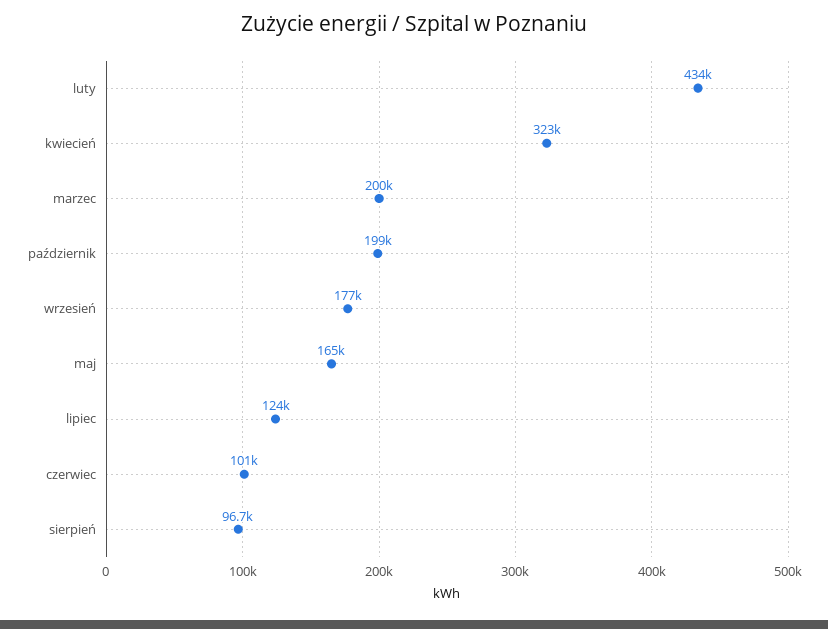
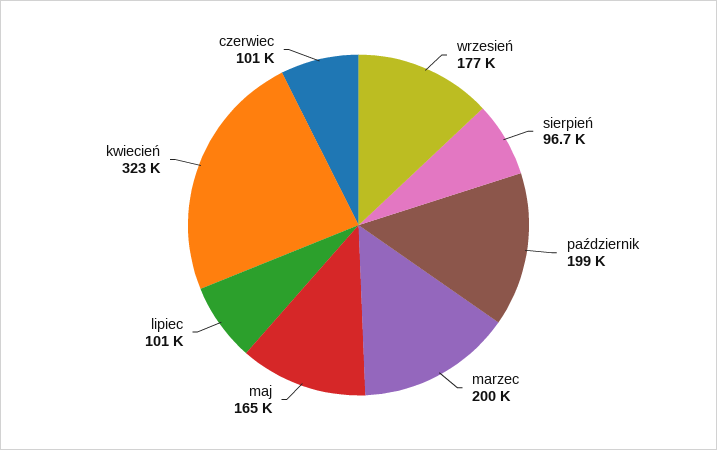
luty: 434000 -> none
lipiec: 124000 -> 101000

